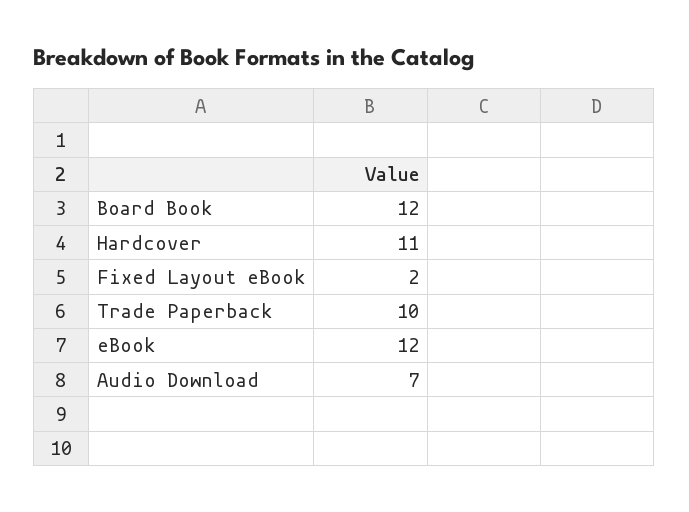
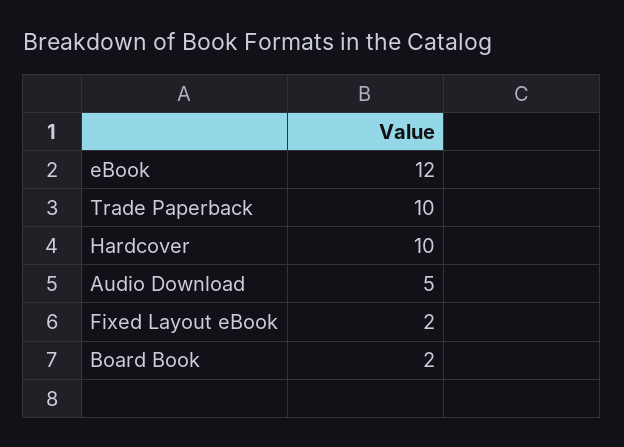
Board Book: 12 -> 2
Hardcover: 11 -> 10
Audio Download: 7 -> 5

